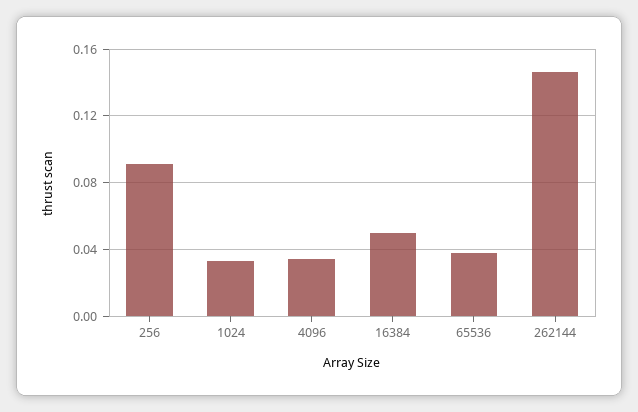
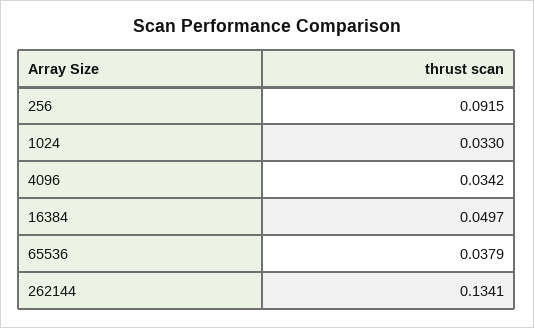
262144: 0.145 -> 0.1341

